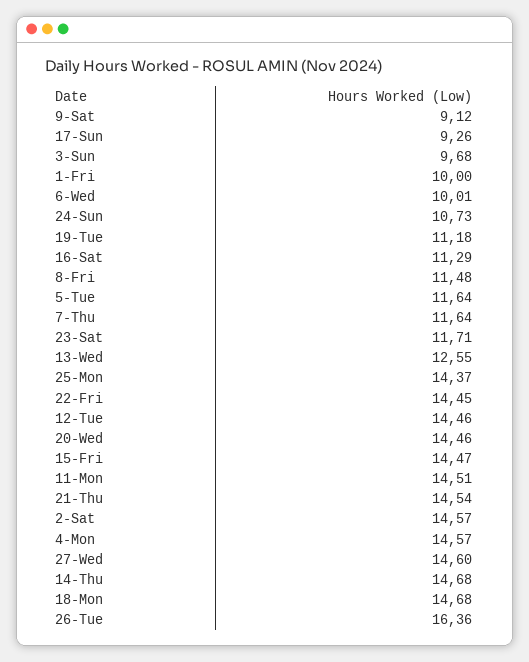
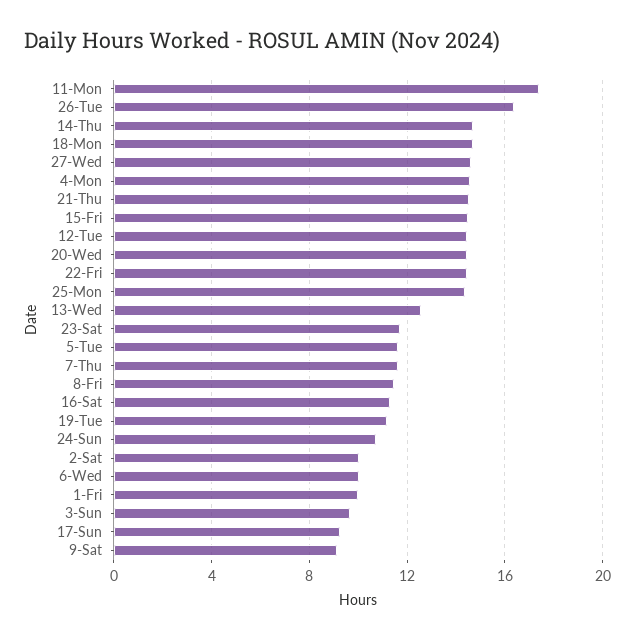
11-Mon: 14.51 -> 17.5
2-Sat: 14.57 -> 10

